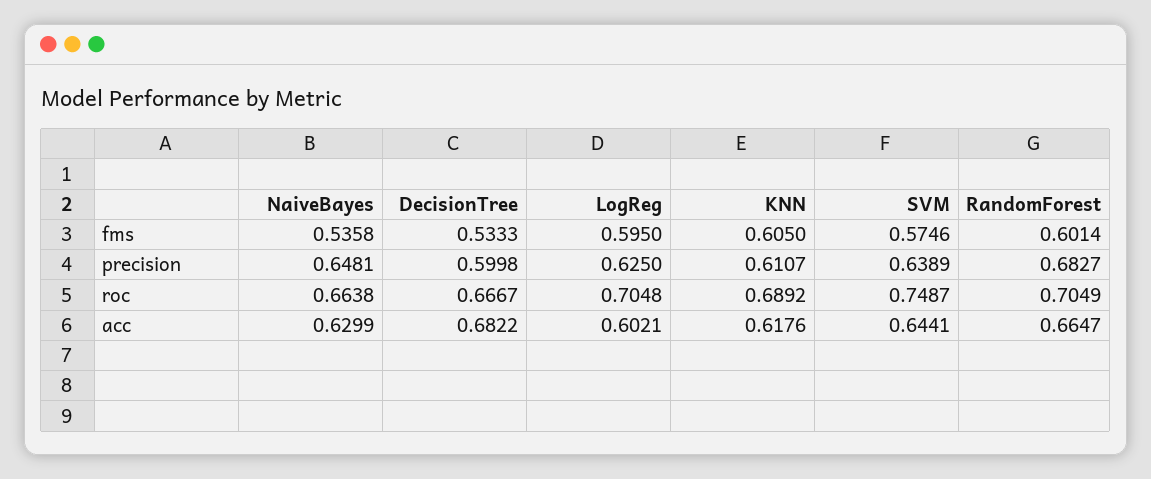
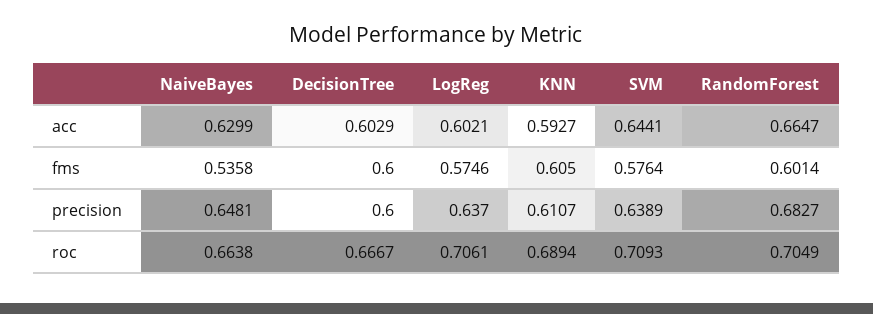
DecisionTree, fms: 0.5333 -> 0.6
LogReg, fms: 0.595 -> 0.5746
SVM, fms: 0.5746 -> 0.5764
DecisionTree, precision: 0.5998 -> 0.6
LogReg, precision: 0.625 -> 0.637
LogReg, roc: 0.7048 -> 0.7061
KNN, roc: 0.6892 -> 0.6894
SVM, roc: 0.7487 -> 0.7093
DecisionTree, acc: 0.6822 -> 0.6029
KNN, acc: 0.6176 -> 0.5927

